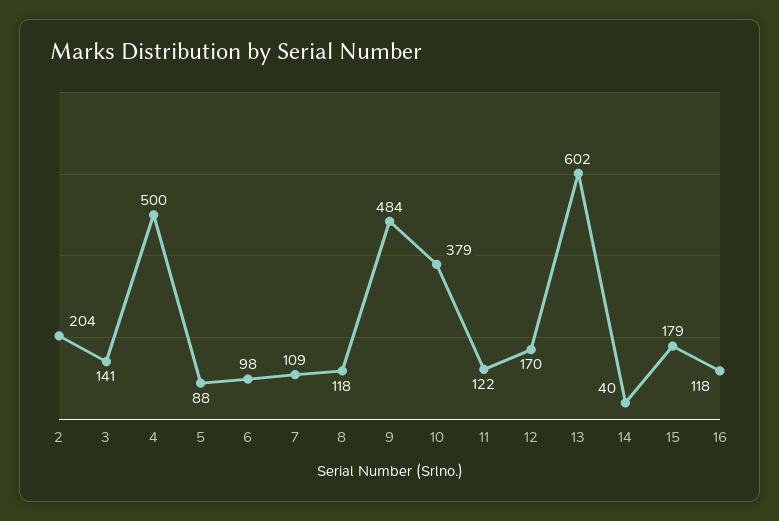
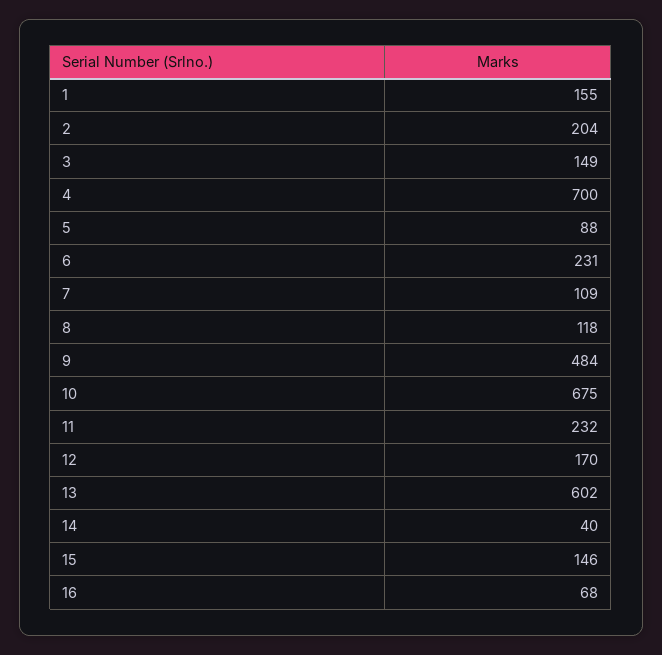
3: 141 -> 149
4: 500 -> 700
6: 98 -> 231
10: 379 -> 675
11: 122 -> 232
15: 179 -> 146
16: 118 -> 68
1: none -> 155

